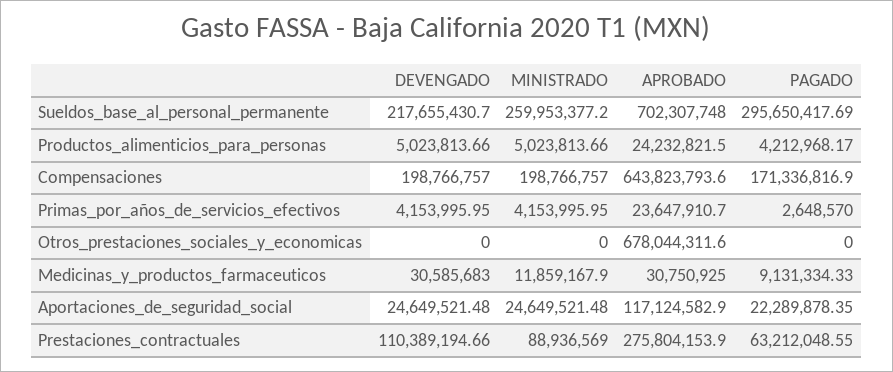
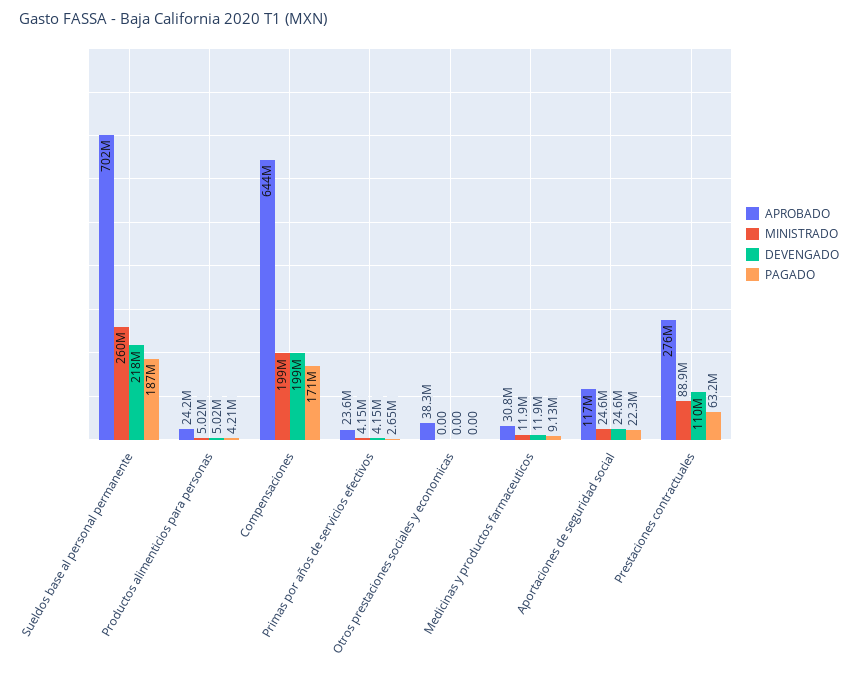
PAGADO, Sueldos_base_al_personal_permanente: 295650417.69 -> 187000000
APROBADO, Otros_prestaciones_sociales_y_economicas: 678044311.6 -> 38300000
DEVENGADO, Medicinas_y_productos_farmaceuticos: 30585683 -> 11900000

